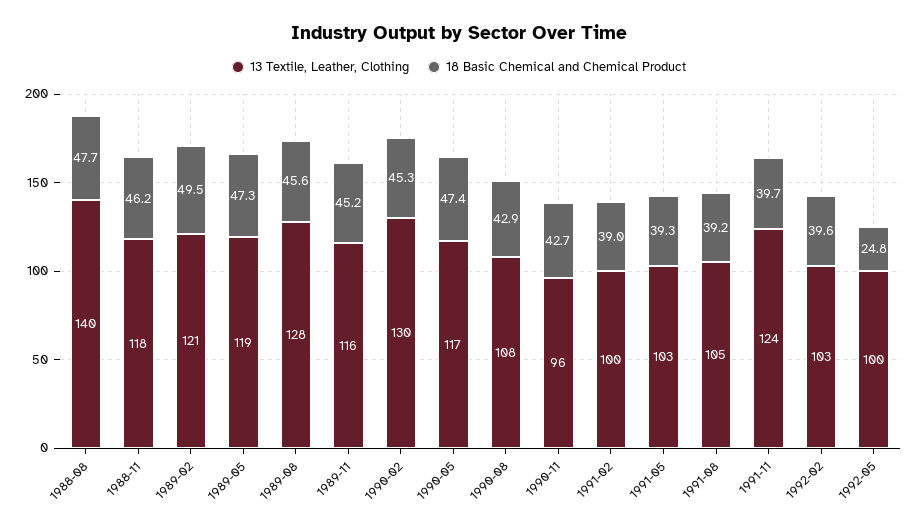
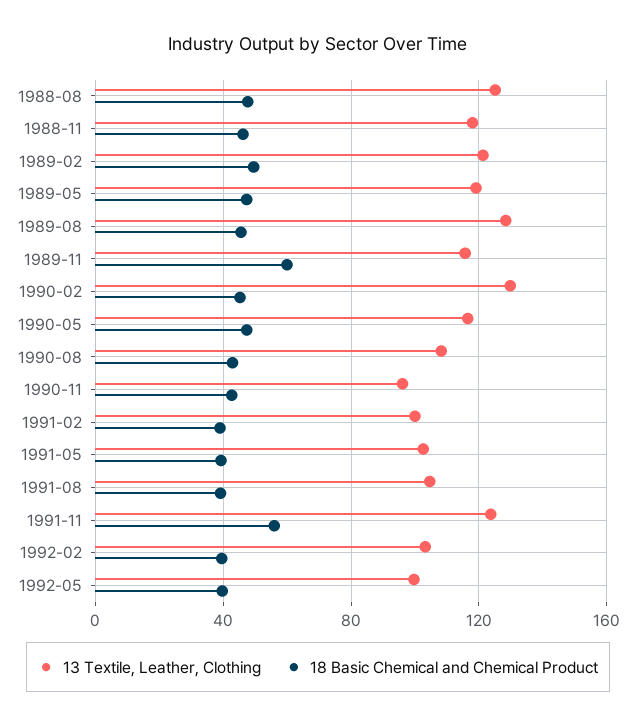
13 Textile, Leather, Clothing, 1988-08: 140 -> 125
18 Basic Chemical and Chemical Product, 1989-11: 45.2 -> 60
18 Basic Chemical and Chemical Product, 1991-11: 39.7 -> 55
18 Basic Chemical and Chemical Product, 1992-05: 24.8 -> 40

